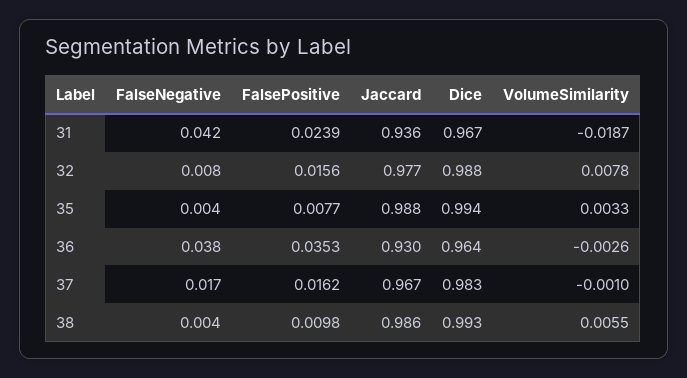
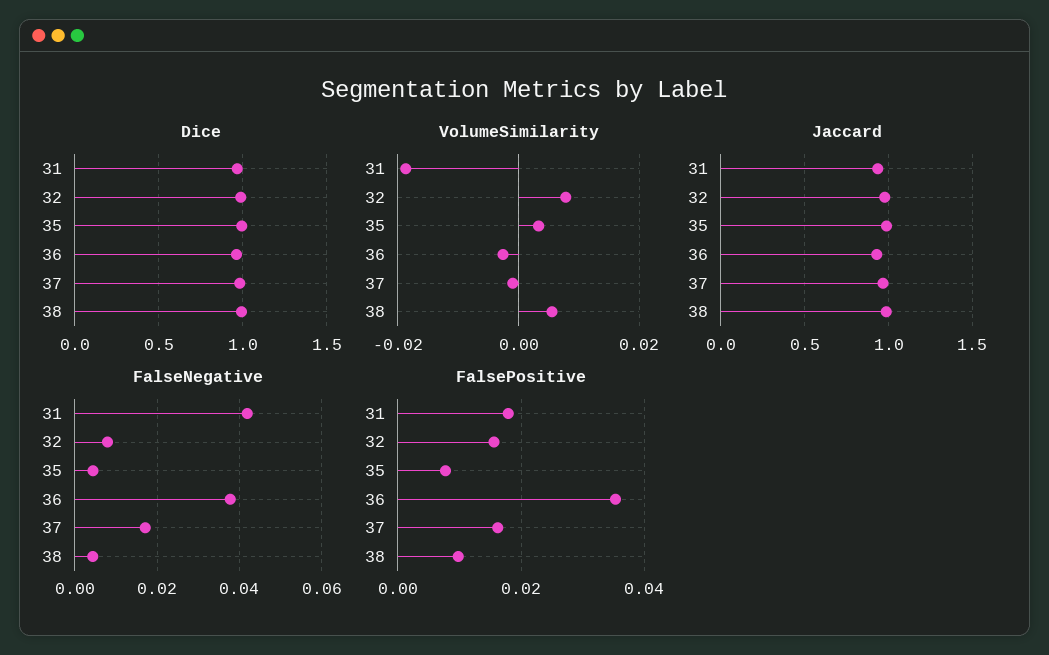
FalsePositive, 31: 0.0239 -> 0.018

